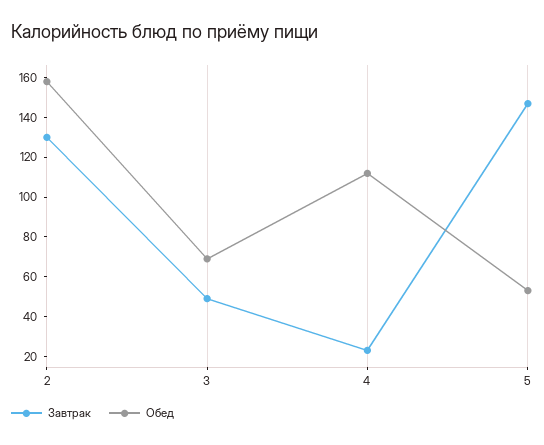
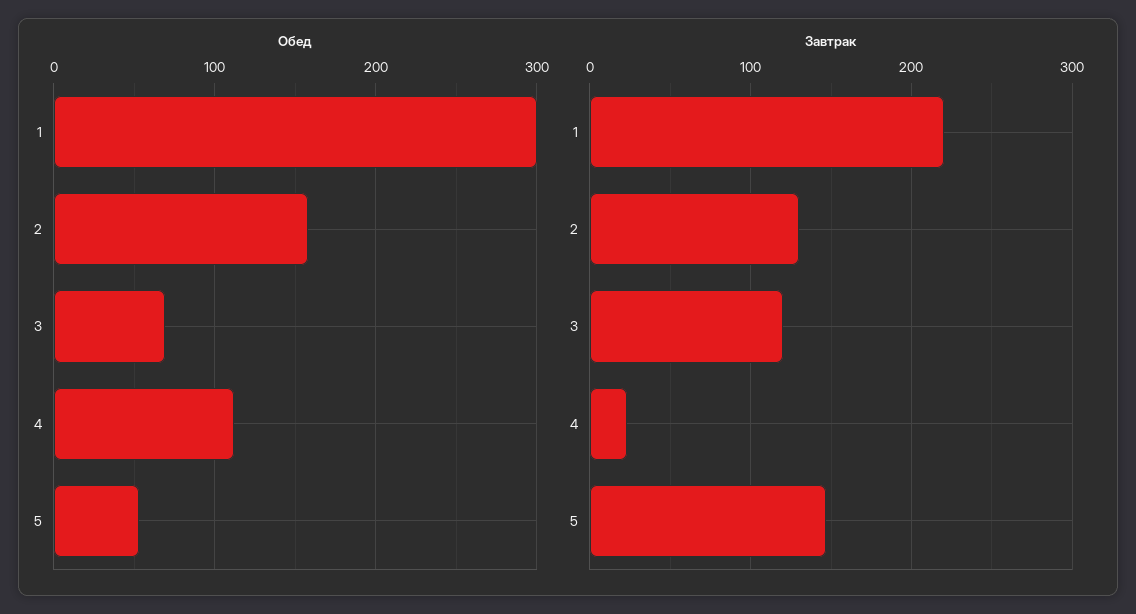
Завтрак, 3: 50 -> 120
Обед, 1: none -> 300
Завтрак, 1: none -> 220

